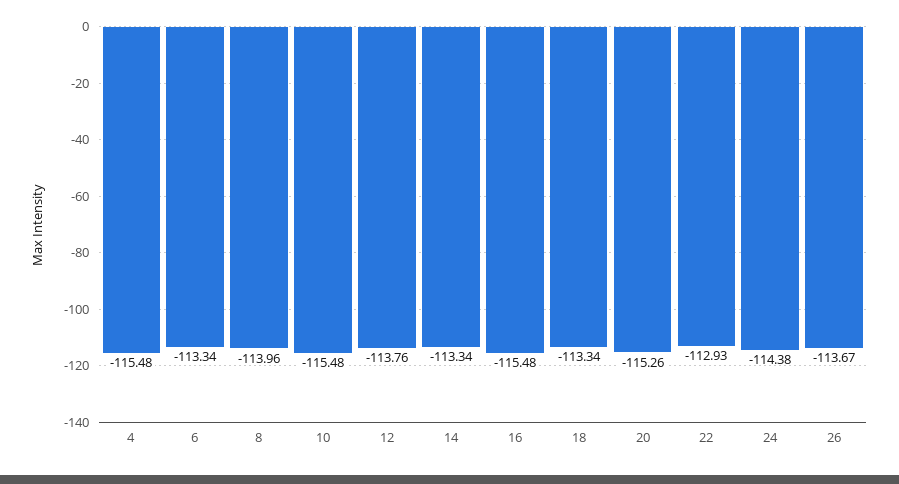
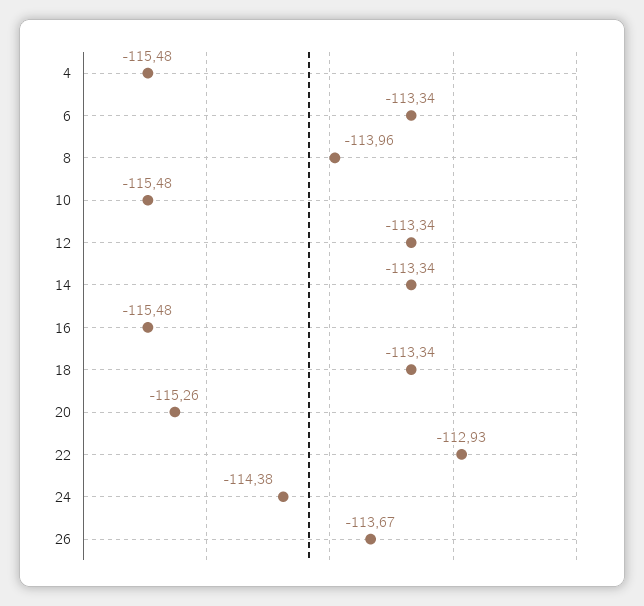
12: -113.76 -> -113.34

